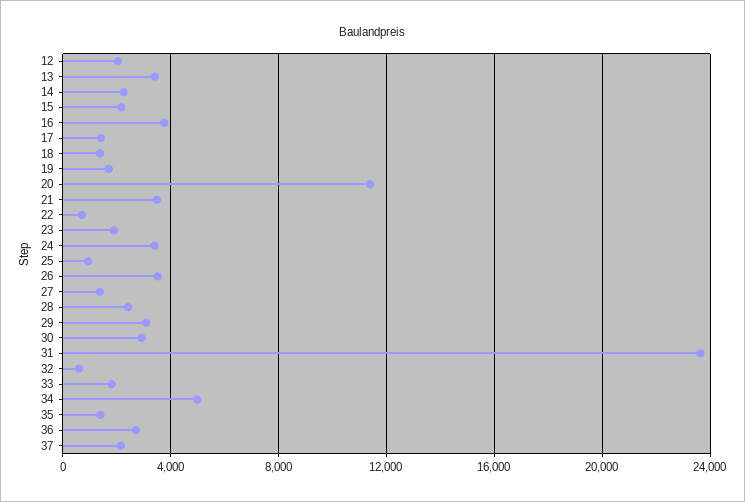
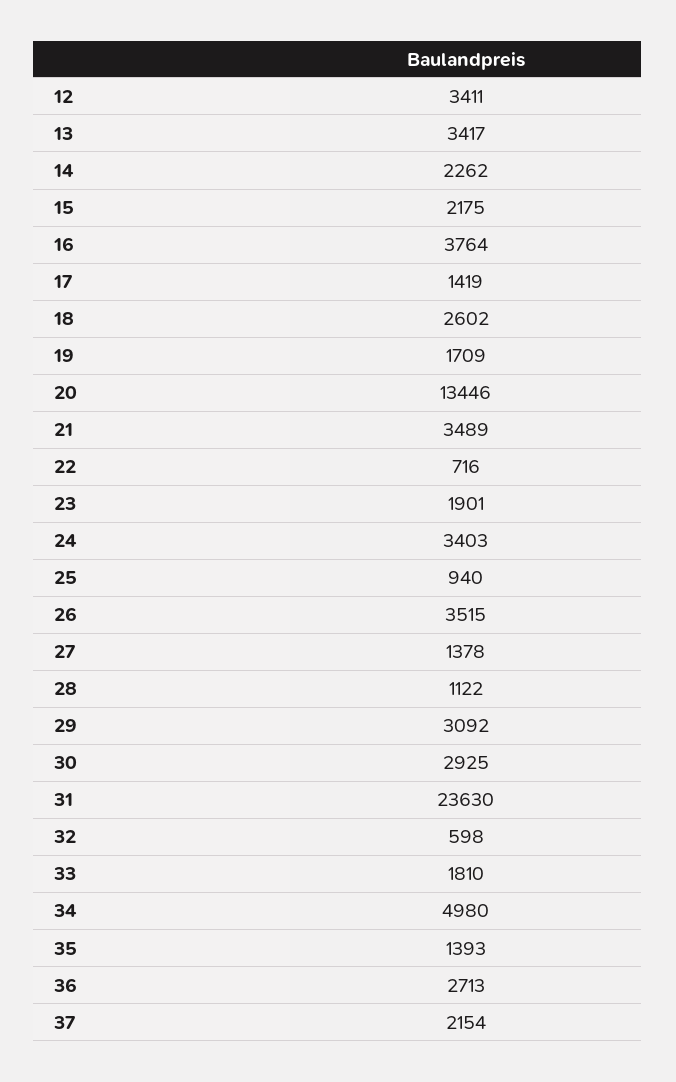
12: 2000 -> 3411
18: 1500 -> 2602
20: 11500 -> 13446
28: 2500 -> 1122

